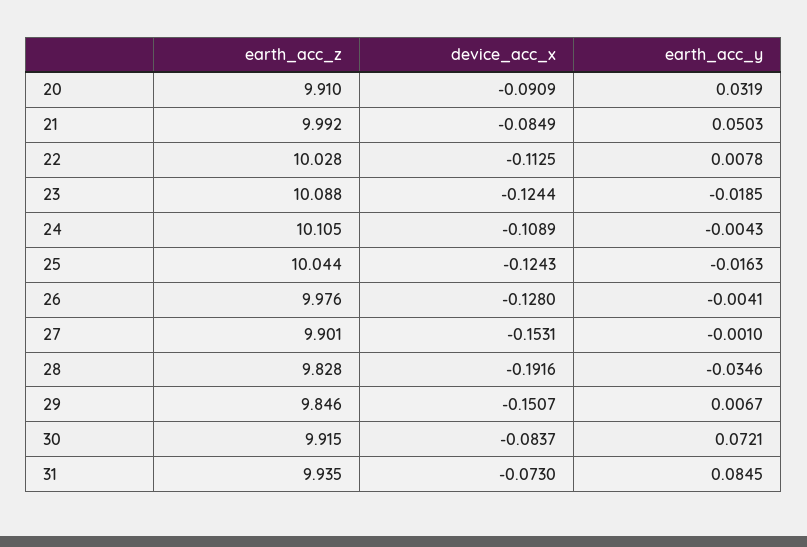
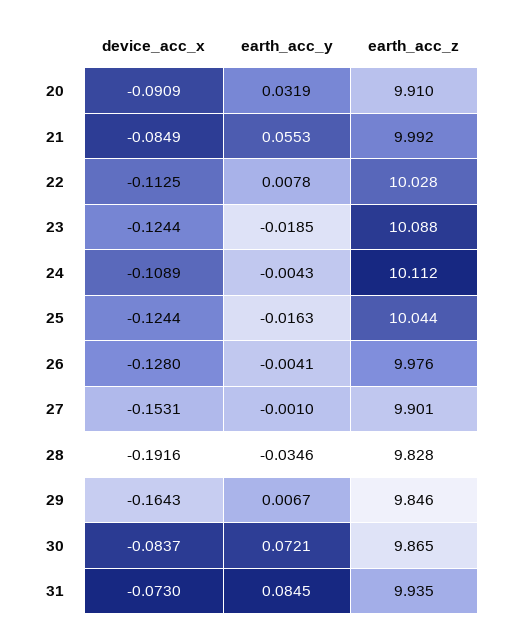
earth_acc_y, 21: 0.0503 -> 0.0553
earth_acc_z, 24: 10.105 -> 10.112
device_acc_x, 25: -0.1243 -> -0.1244
device_acc_x, 29: -0.1507 -> -0.1643
earth_acc_z, 30: 9.915 -> 9.865

